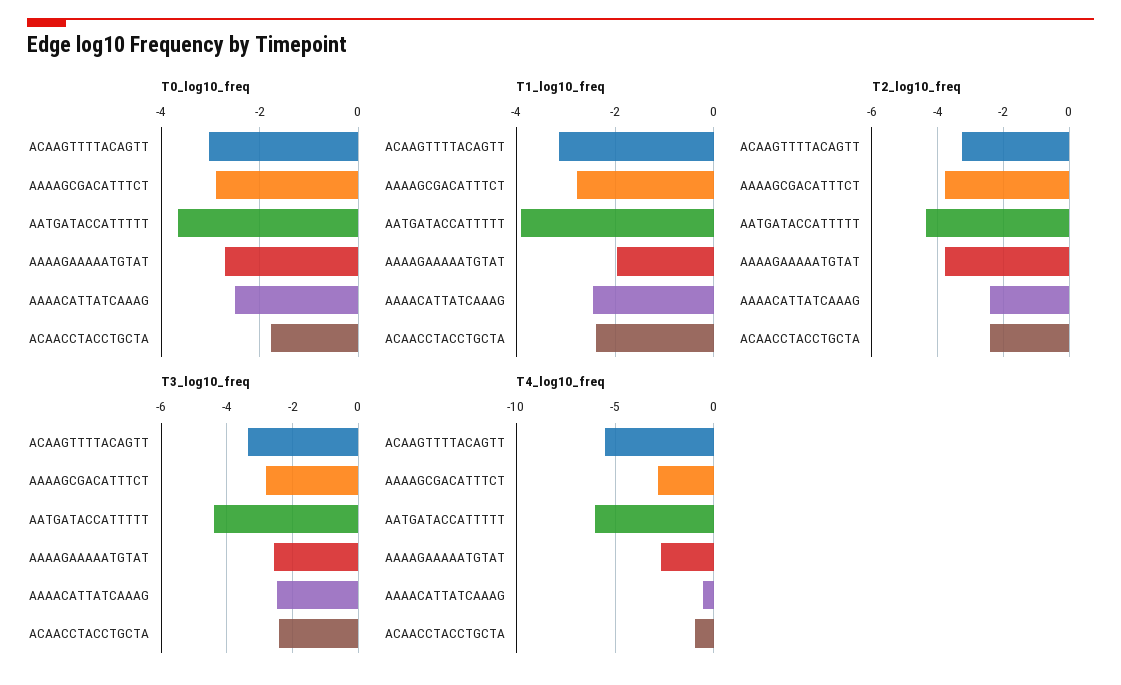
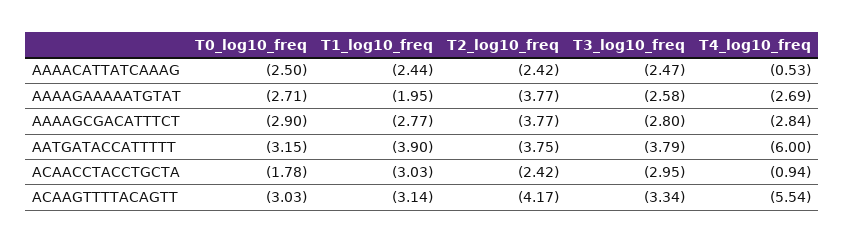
T0_log10_freq, AATGATACCATTTTT: -3.6 -> -3.15
T1_log10_freq, ACAACCTACCTGCTA: -2.4 -> -3.03
T2_log10_freq, ACAAGTTTTACAGTT: -3.2 -> -4.17
T2_log10_freq, AATGATACCATTTTT: -4.4 -> -3.75
T3_log10_freq, AATGATACCATTTTT: -4.4 -> -3.79
T3_log10_freq, ACAACCTACCTGCTA: -2.4 -> -2.95

